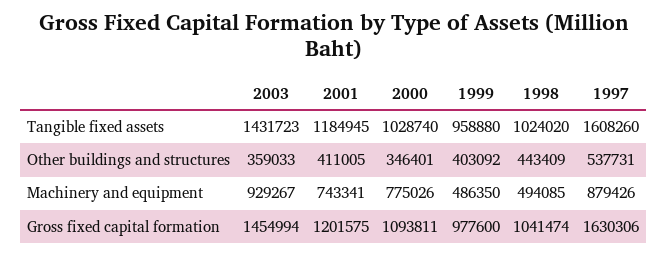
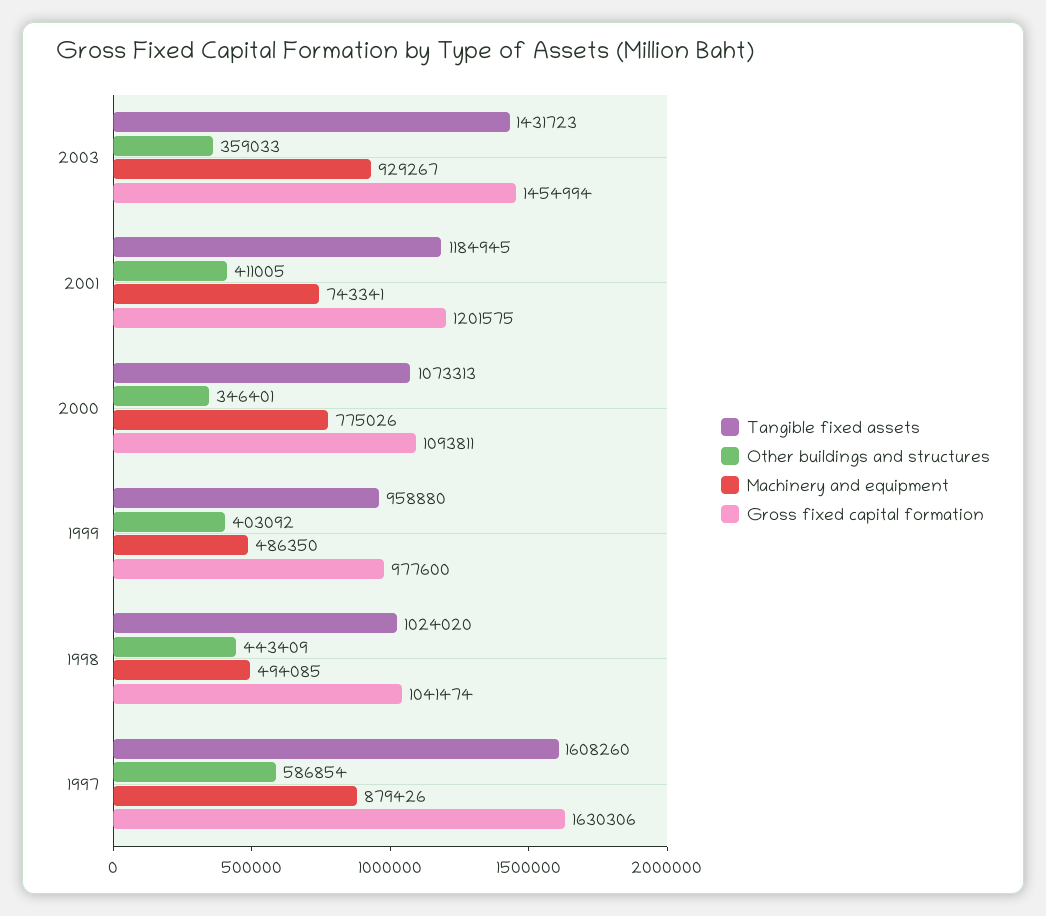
Tangible fixed assets, 2000: 1028740 -> 1073313
Other buildings and structures, 1997: 537731 -> 586854

